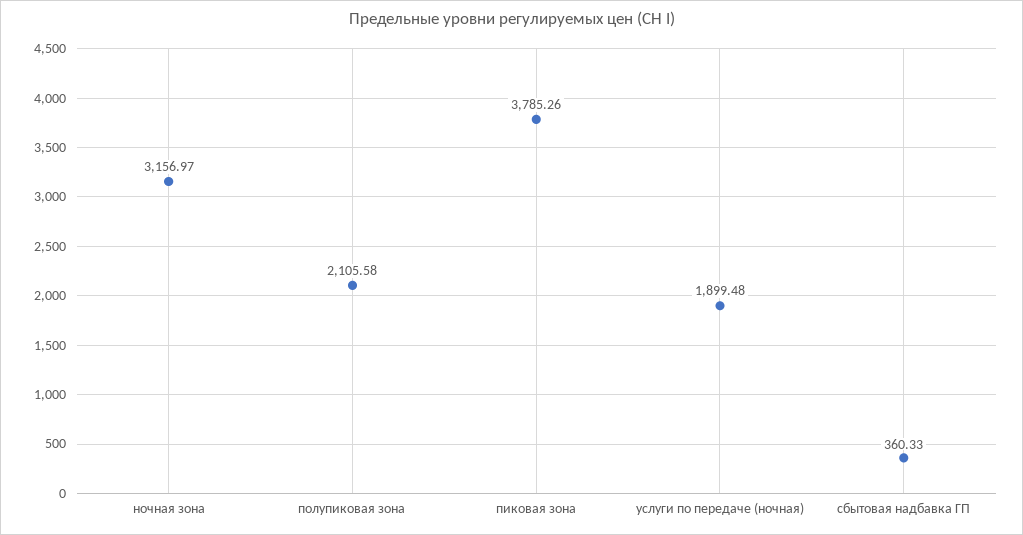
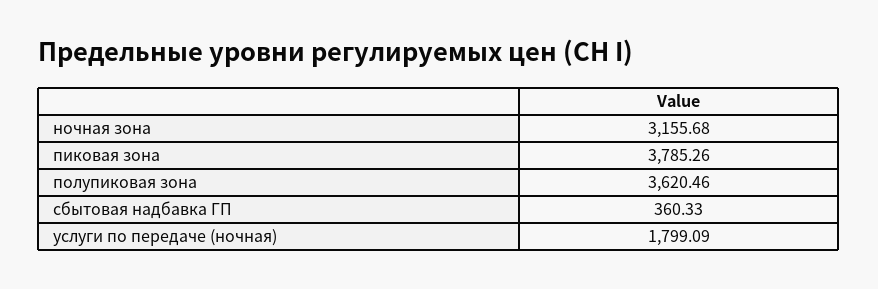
ночная зона: 3156.97 -> 3155.68
полупиковая зона: 2105.58 -> 3620.46
услуги по передаче (ночная): 1899.48 -> 1799.09

